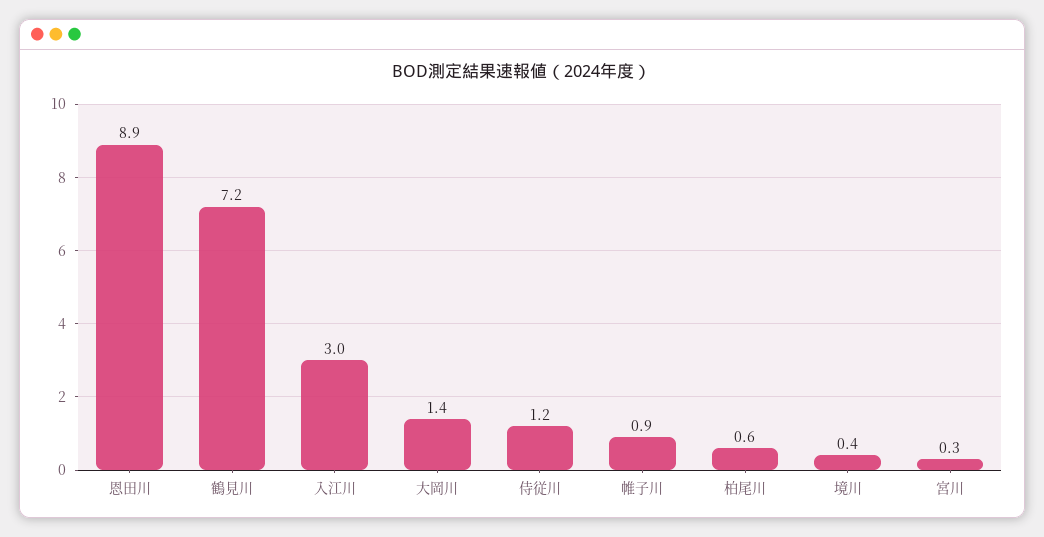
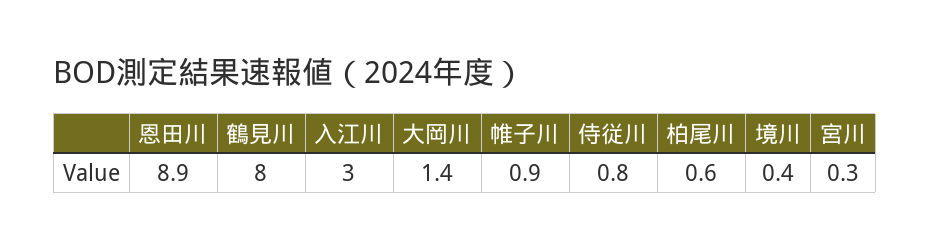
鶴見川: 7.2 -> 8
侍従川: 1.2 -> 0.8

